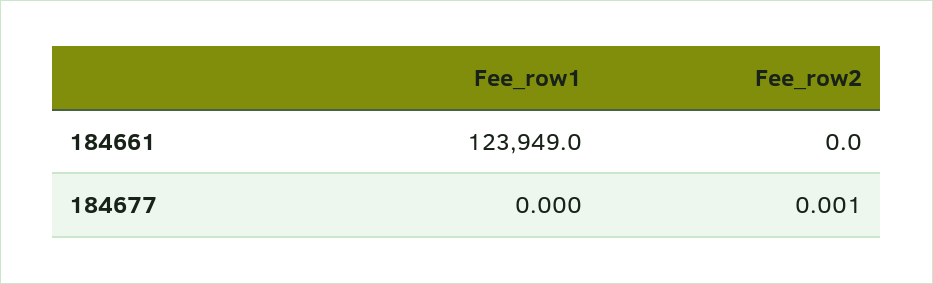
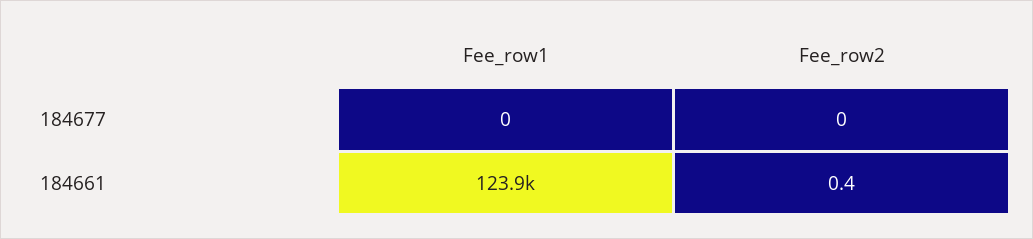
Fee_row2, 184661: 0 -> 0.4
Fee_row2, 184677: 0.001 -> 0

